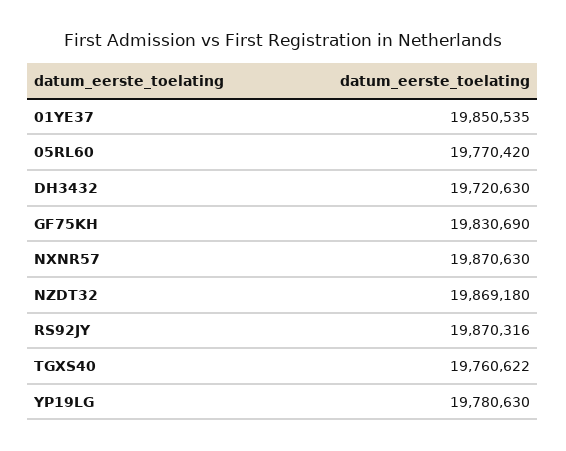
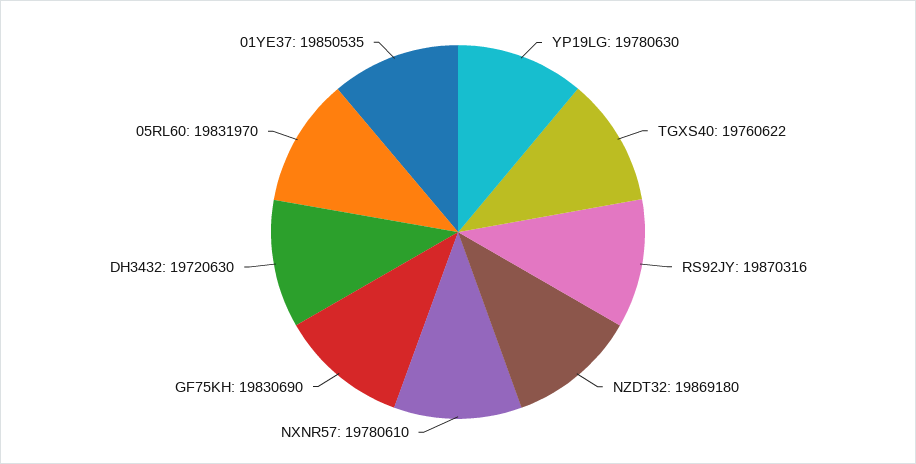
05RL60: 19770420 -> 19831970
NXNR57: 19870630 -> 19780610

